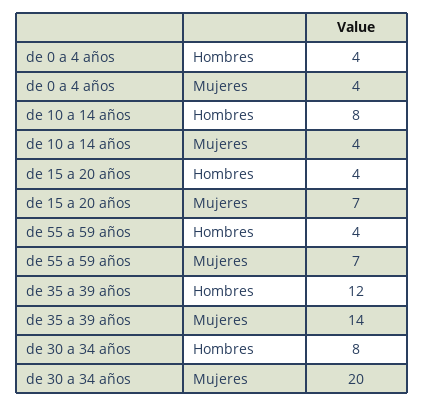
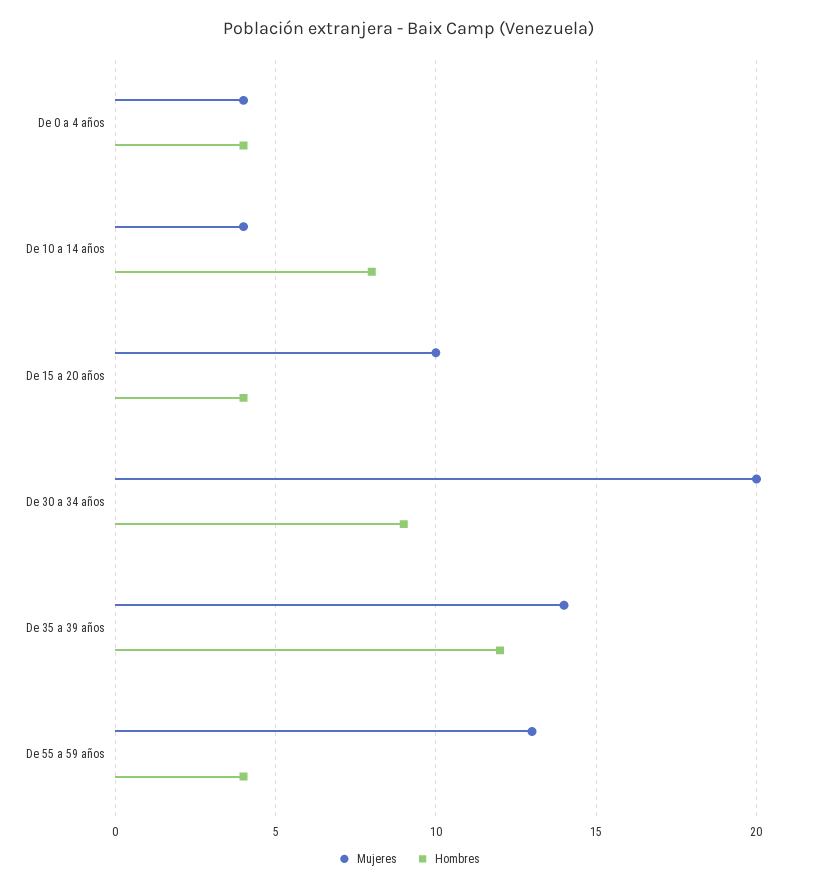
Mujeres, de 15 a 20 años: 7 -> 10
Mujeres, de 55 a 59 años: 7 -> 13
Hombres, de 30 a 34 años: 8 -> 9

